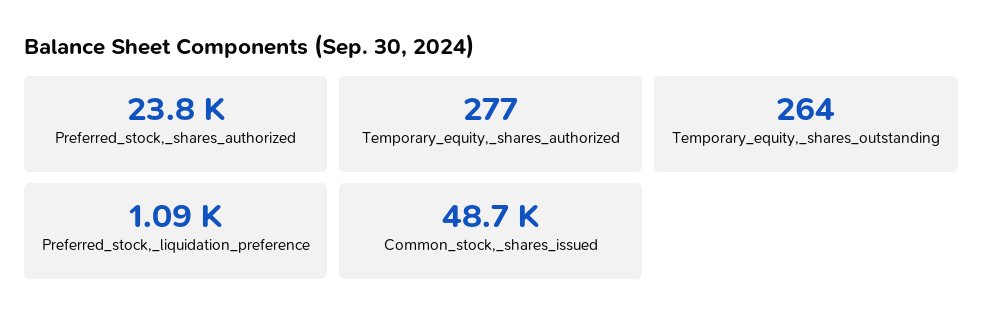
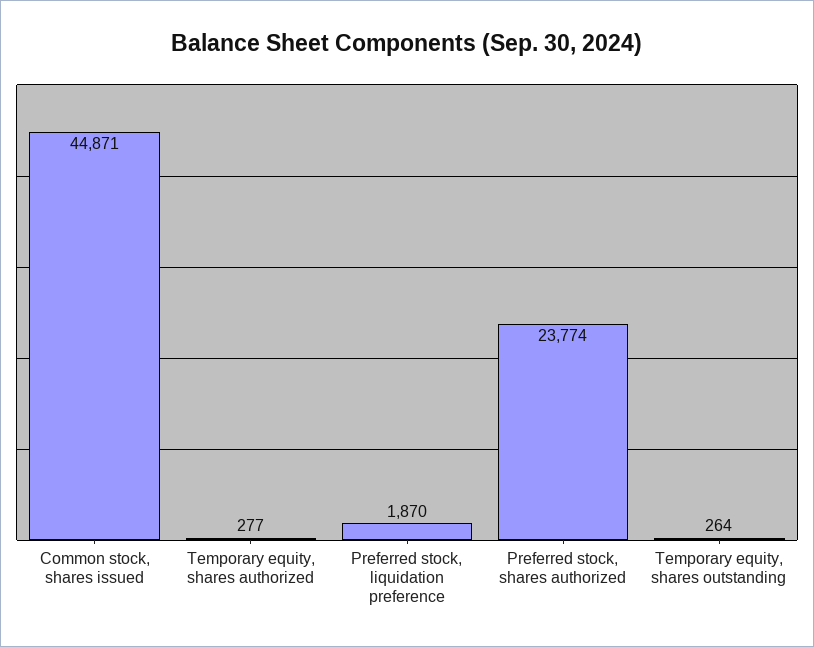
Preferred_stock,_liquidation_preference: 1090 -> 1870
Common_stock,_shares_issued: 48700 -> 44871

